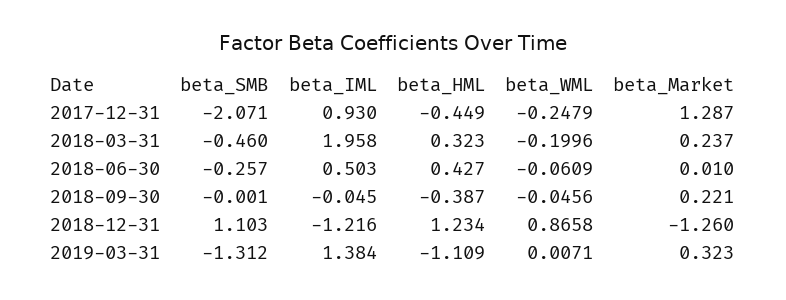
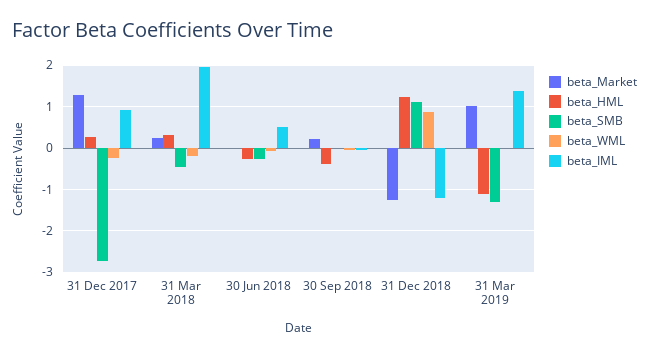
beta_SMB, 2017-12-31: -2.071 -> -2.8
beta_HML, 2017-12-31: -0.449 -> 0.2
beta_HML, 2018-06-30: 0.427 -> -0.2
beta_Market, 2019-03-31: 0.323 -> 1

